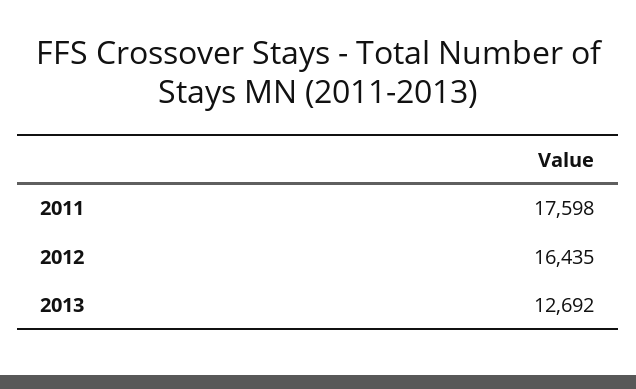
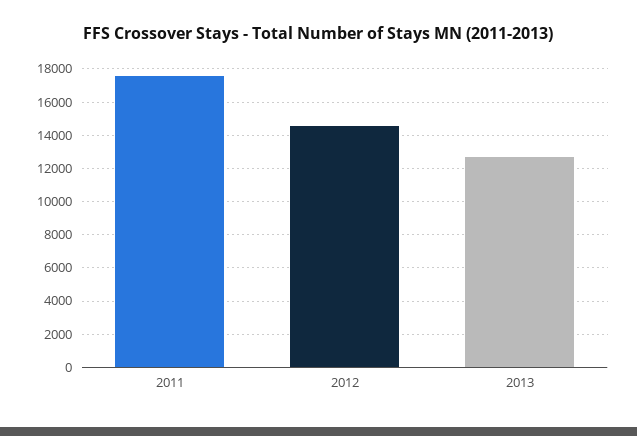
2012: 16435 -> 14500

